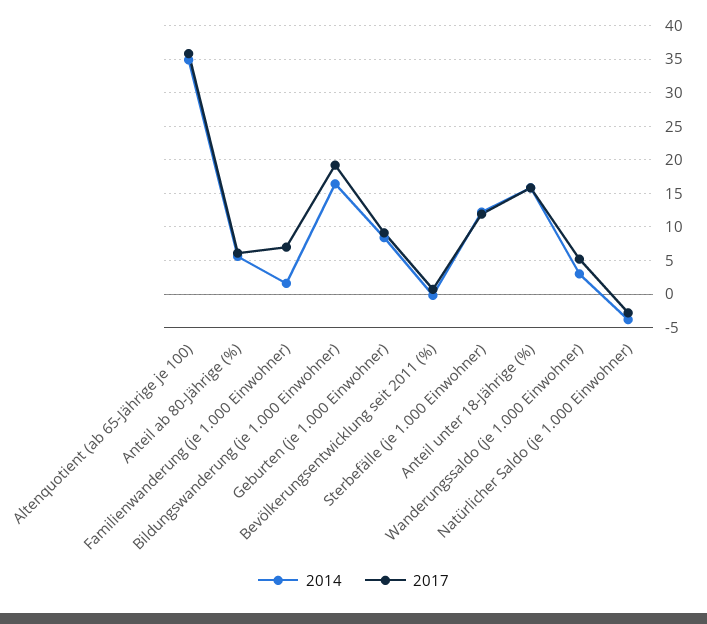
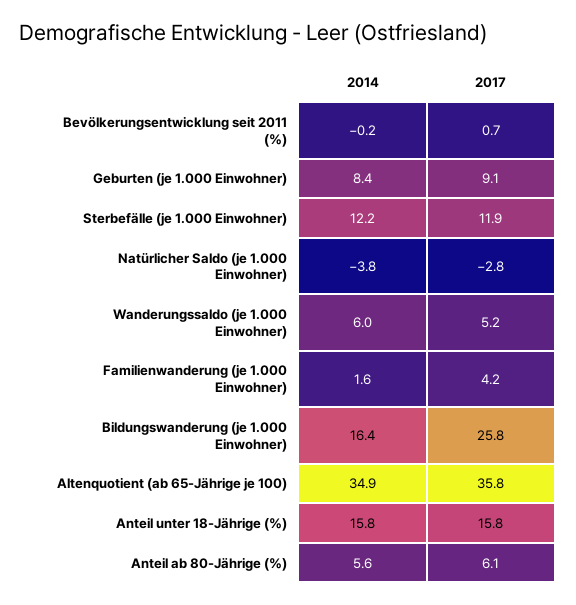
2017, Familienwanderung (je 1.000 Einwohner): 7 -> 4.2
2017, Bildungswanderung (je 1.000 Einwohner): 19 -> 25.8
2014, Wanderungssaldo (je 1.000 Einwohner): 3 -> 6

